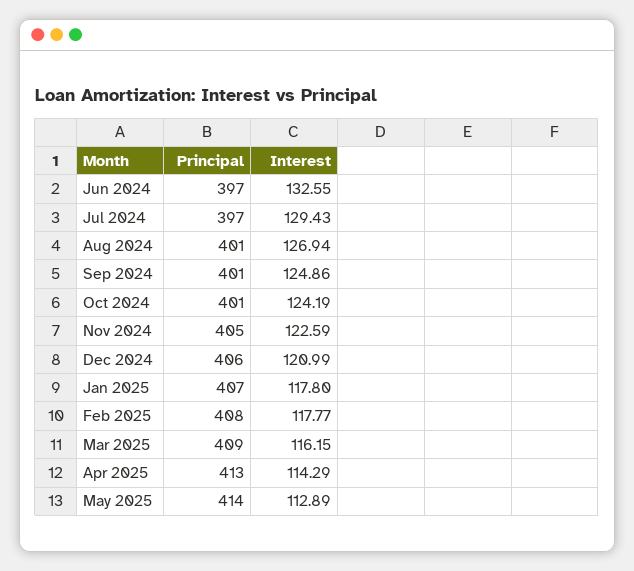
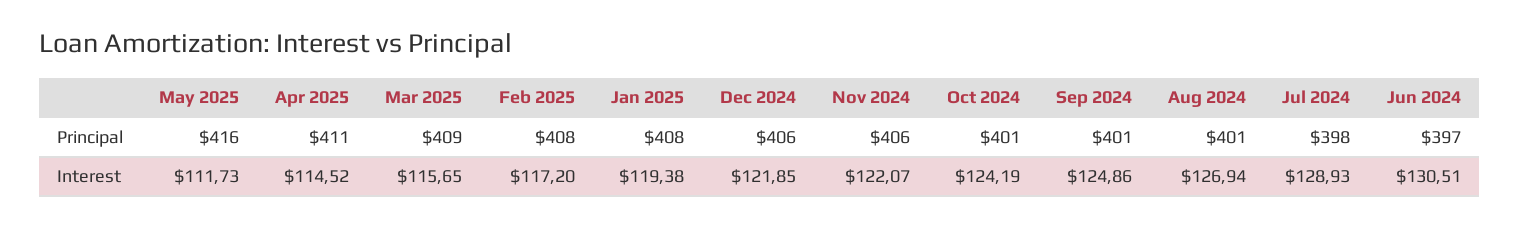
Interest, Jun 2024: 132.55 -> 130.51
Principal, Jul 2024: 397 -> 398
Interest, Jul 2024: 129.43 -> 128.93
Principal, Nov 2024: 405 -> 406
Interest, Nov 2024: 122.59 -> 122.07
Interest, Dec 2024: 120.99 -> 121.85
Principal, Jan 2025: 407 -> 408
Interest, Jan 2025: 117.8 -> 119.38
Interest, Feb 2025: 117.77 -> 117.2
Interest, Mar 2025: 116.15 -> 115.65
Principal, Apr 2025: 413 -> 411
Interest, Apr 2025: 114.29 -> 114.52
Principal, May 2025: 414 -> 416
Interest, May 2025: 112.89 -> 111.73

